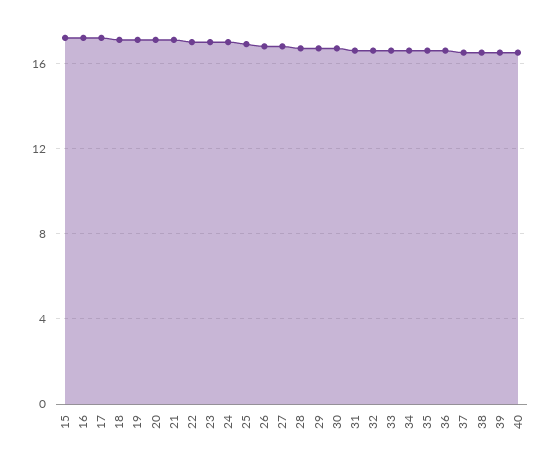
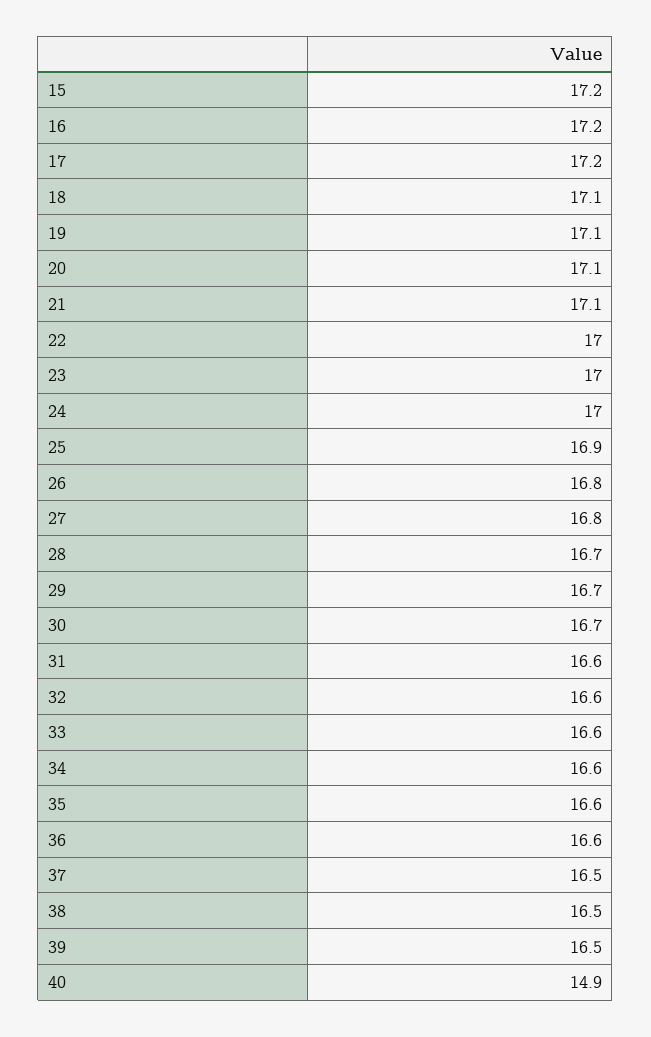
40: 16.5 -> 14.9

